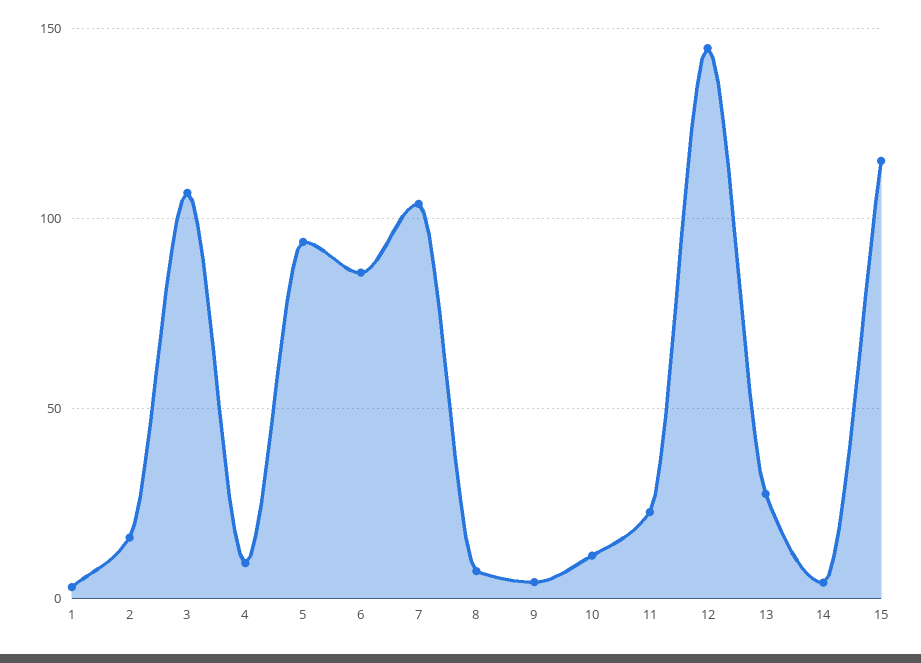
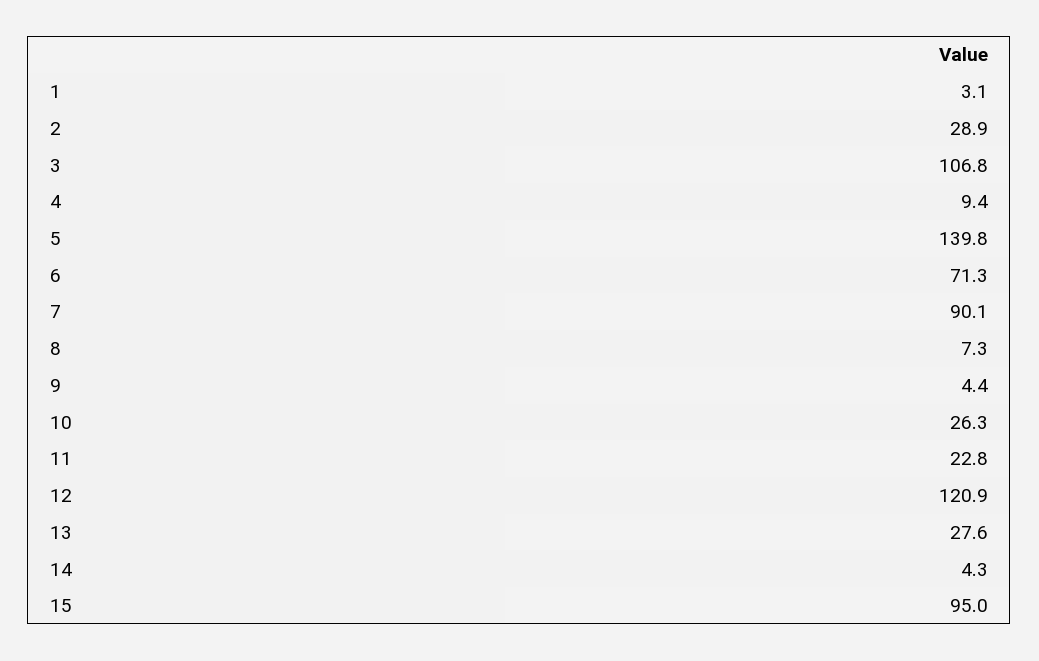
2: 15 -> 28.9
5: 95 -> 139.8
6: 85 -> 71.3
7: 105 -> 90.1
10: 10 -> 26.3
12: 145 -> 120.9
15: 115 -> 95

